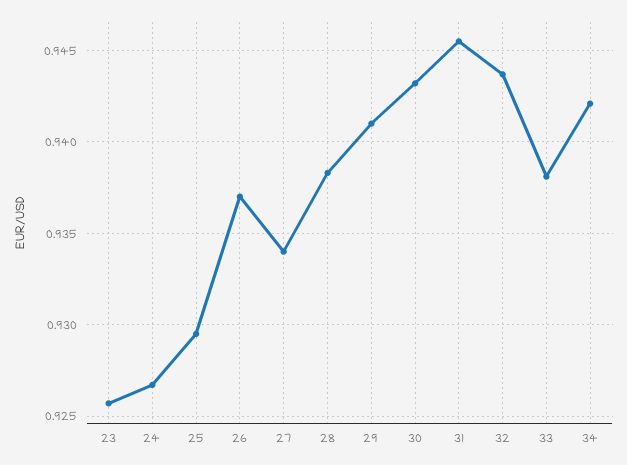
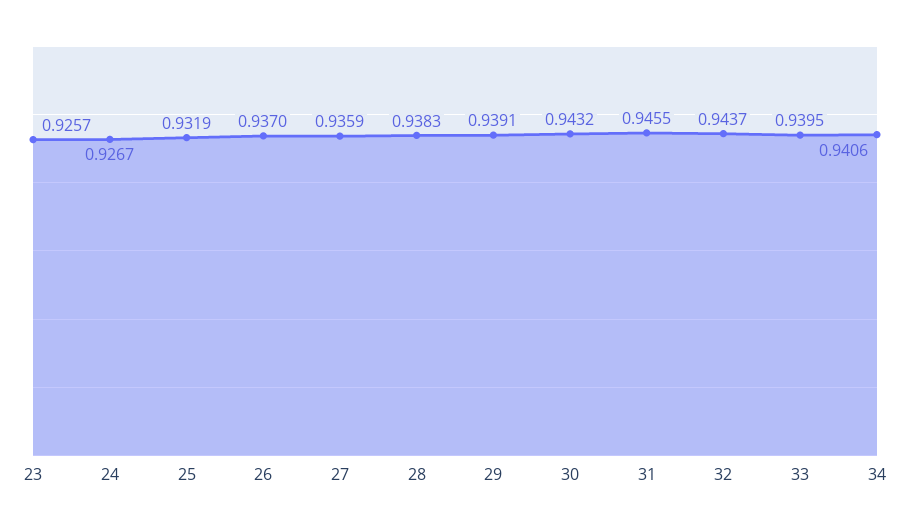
25: 0.9295 -> 0.9319
27: 0.934 -> 0.9359
29: 0.941 -> 0.9391
33: 0.938 -> 0.9395
34: 0.942 -> 0.9406

